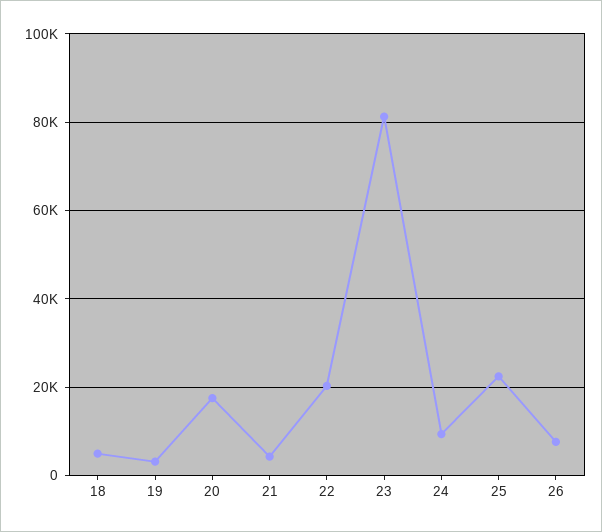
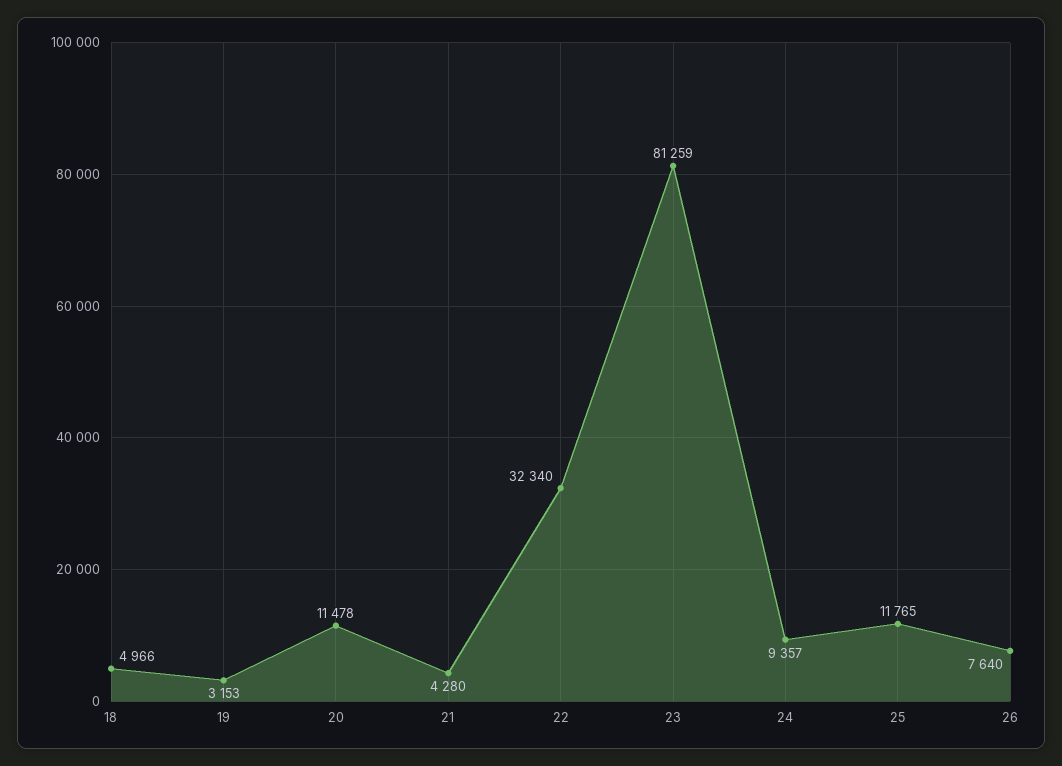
20: 18000 -> 11478
22: 20000 -> 32340
25: 22000 -> 11765

